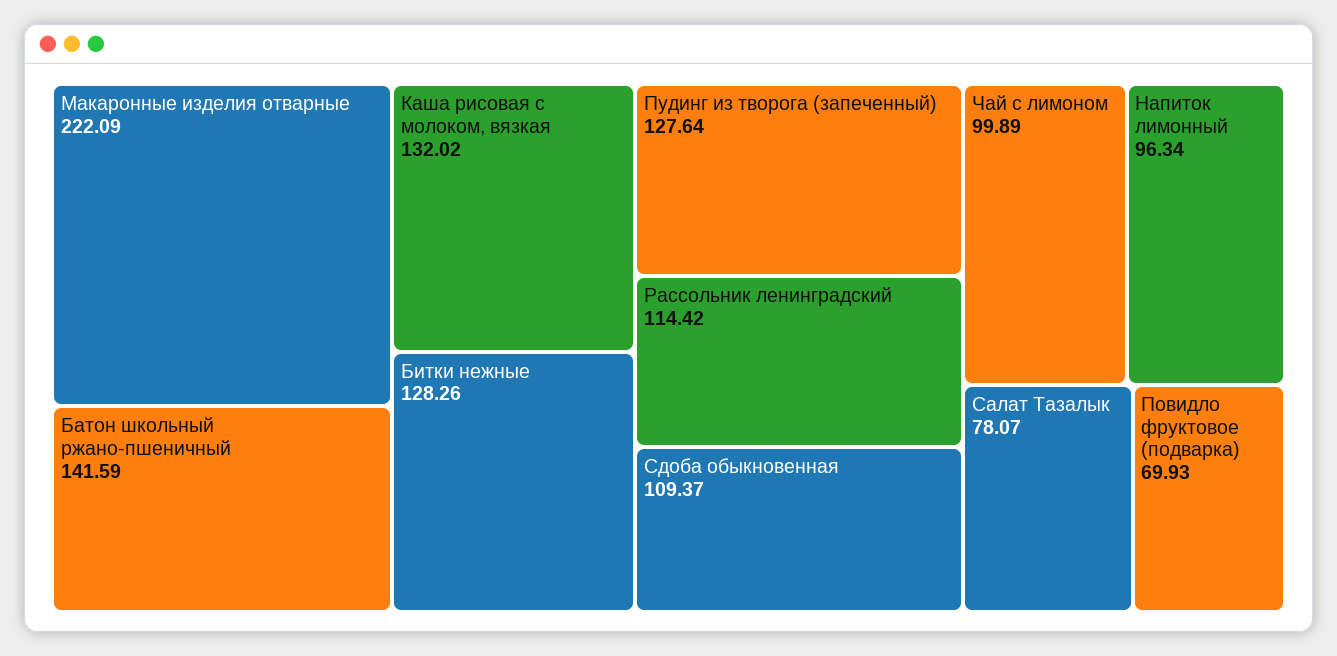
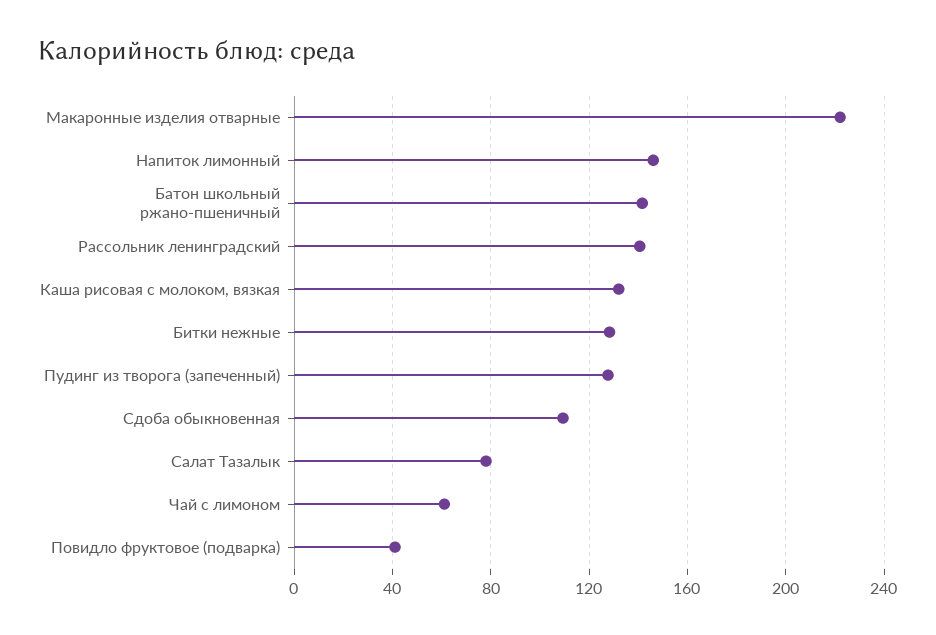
Рассольник ленинградский: 114.42 -> 140
Чай с лимоном: 99.89 -> 60
Напиток лимонный: 96.34 -> 145
Повидло фруктовое (подварка): 69.93 -> 40

